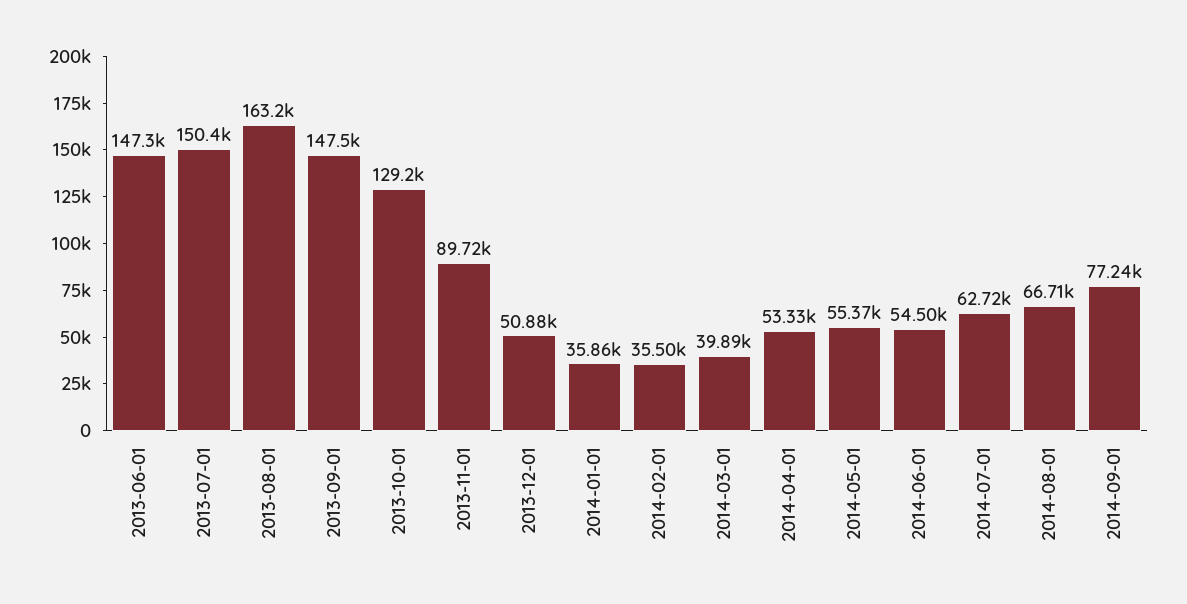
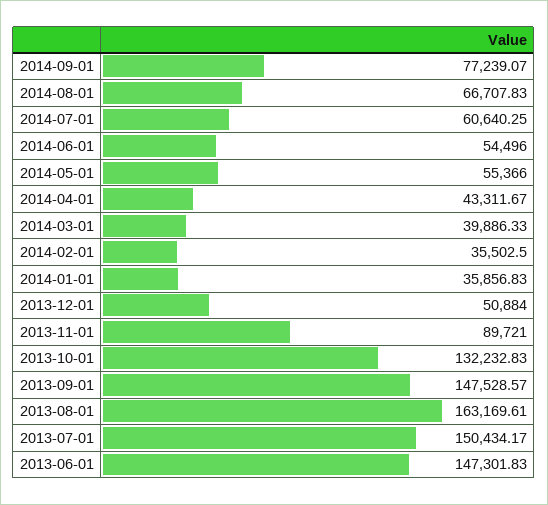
2013-10-01: 129200 -> 132232.83
2014-04-01: 53330 -> 43311.67
2014-07-01: 62720 -> 60640.25

